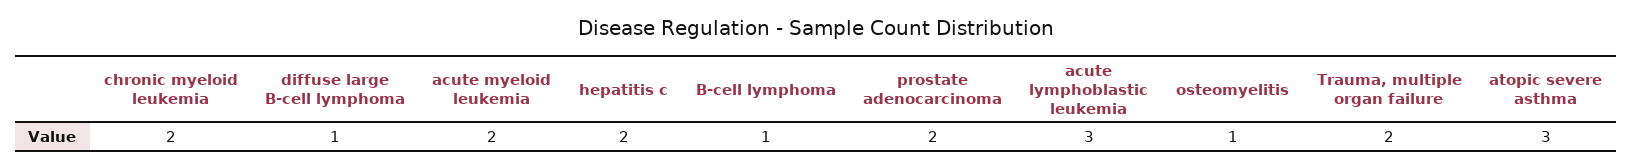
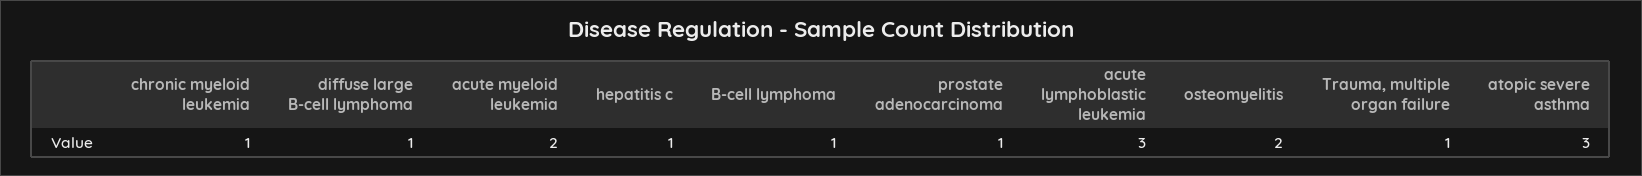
chronic myeloid leukemia: 2 -> 1
hepatitis c: 2 -> 1
prostate adenocarcinoma: 2 -> 1
osteomyelitis: 1 -> 2
Trauma, multiple organ failure: 2 -> 1

